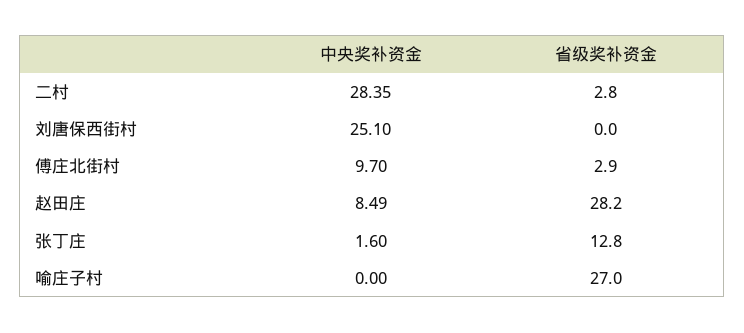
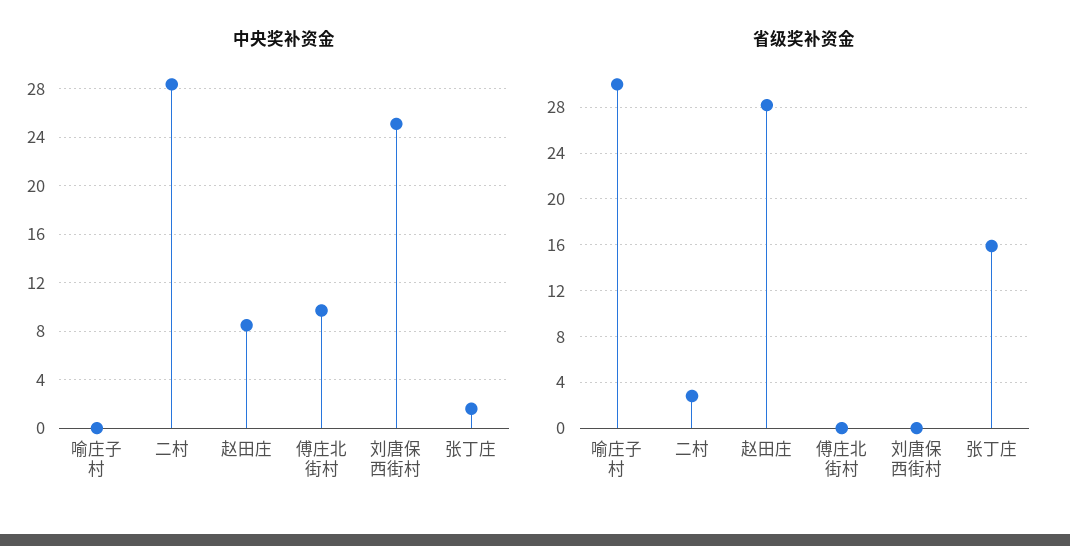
省级奖补资金, 傅庄北街村: 2.9 -> 0
省级奖补资金, 张丁庄: 12.8 -> 16
省级奖补资金, 喻庄子村: 27 -> 30

